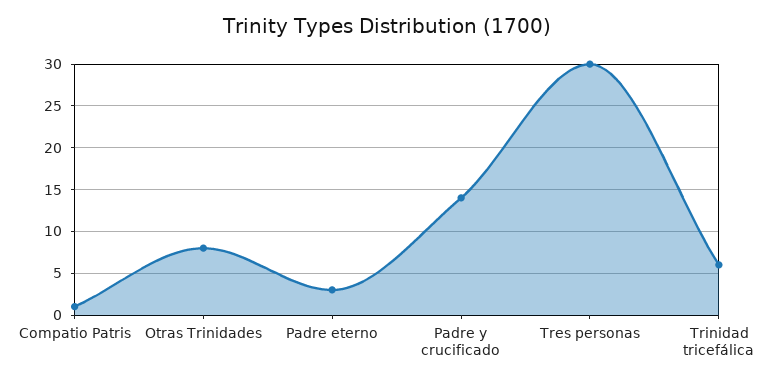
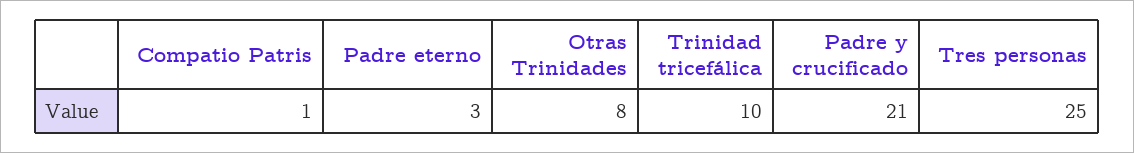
Padre y crucificado: 14 -> 21
Tres personas: 30 -> 25
Trinidad tricefálica: 6 -> 10

